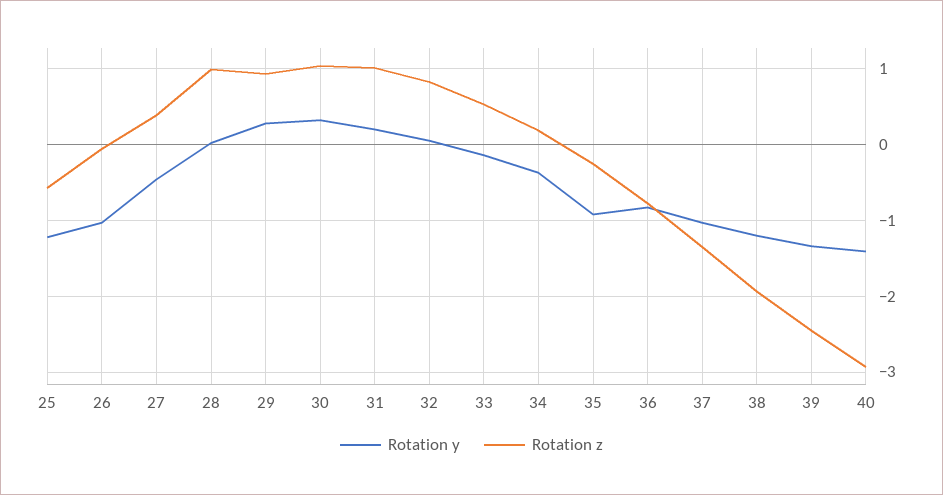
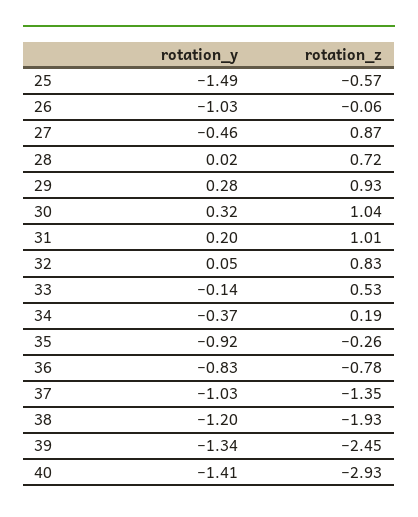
Rotation y, 25: -1.2 -> -1.49
Rotation z, 27: 0.4 -> 0.87
Rotation z, 28: 1 -> 0.72

